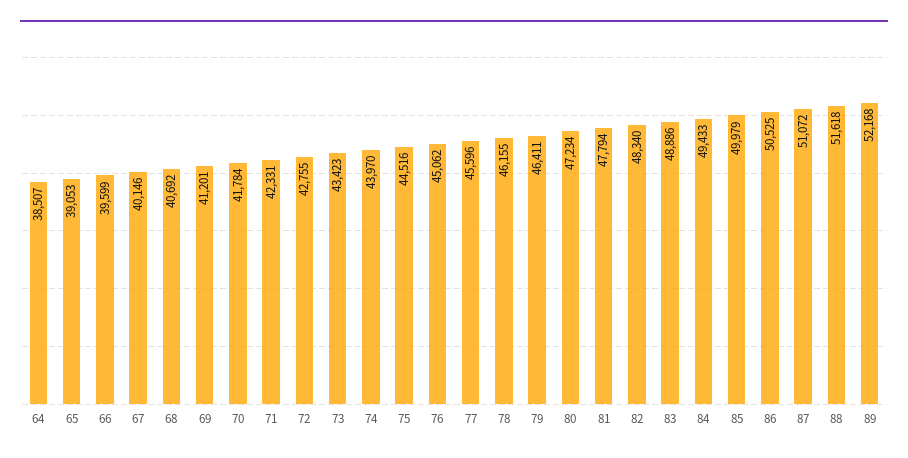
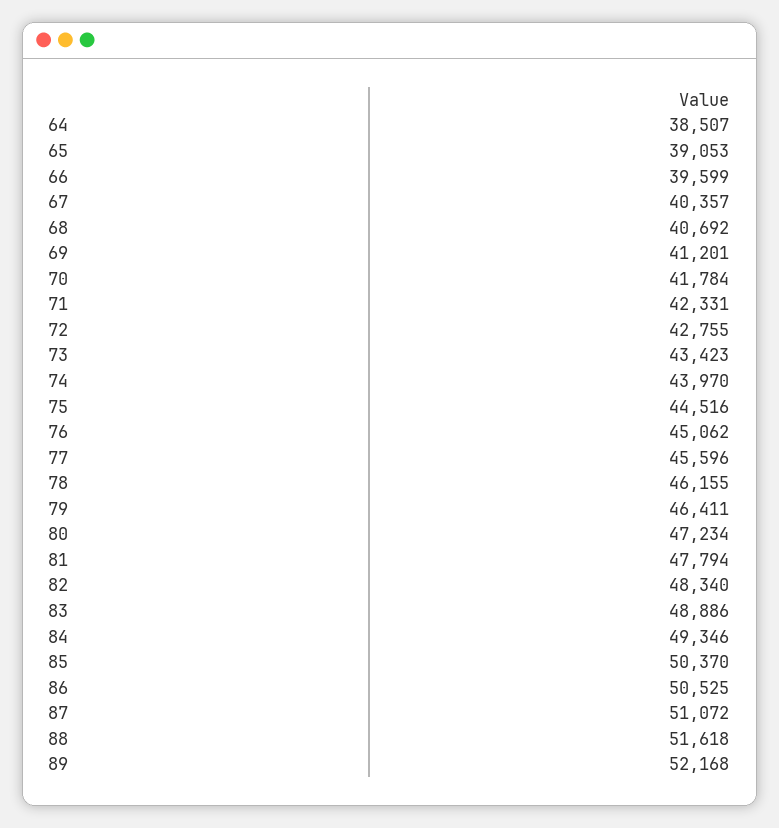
67: 40146 -> 40357
84: 49433 -> 49346
85: 49979 -> 50370

